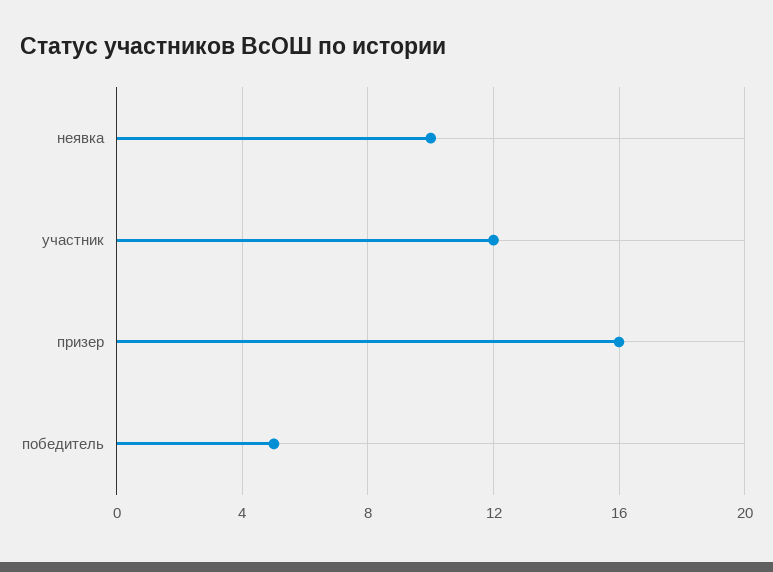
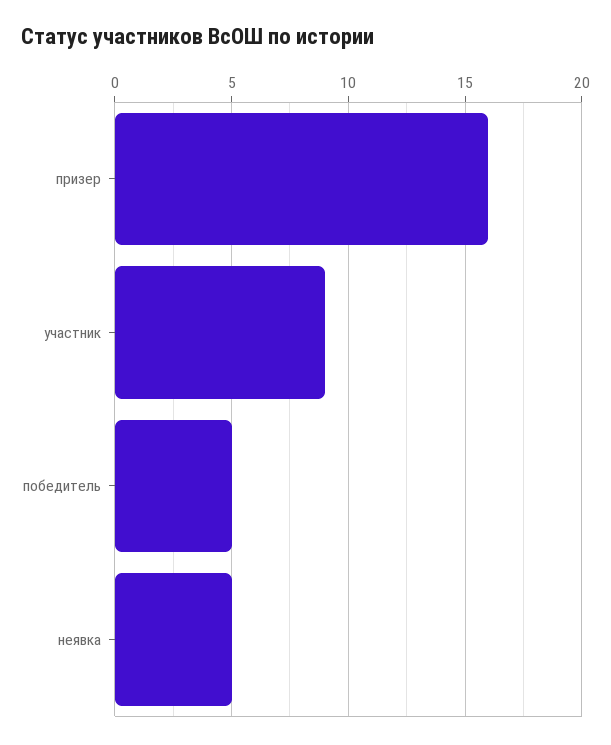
неявка: 10 -> 5
участник: 12 -> 9

